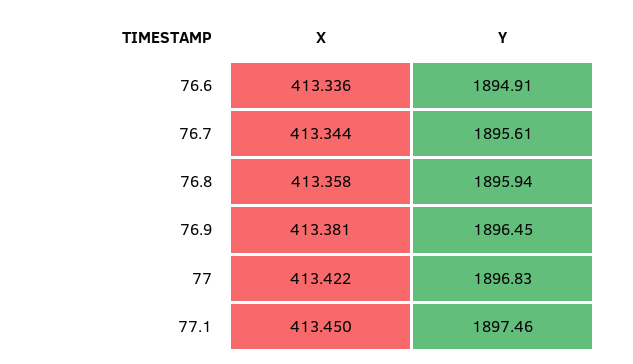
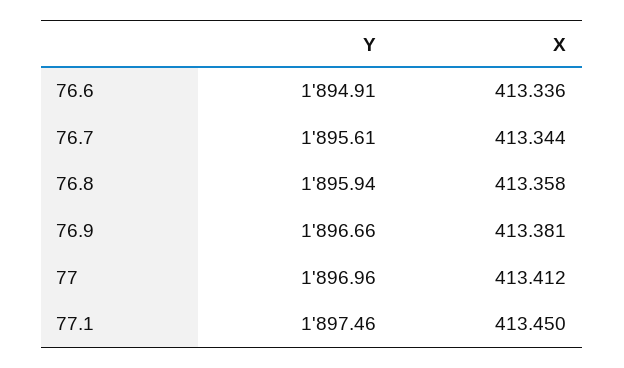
Y, 76.9: 1896.45 -> 1896.66
X, 77: 413.422 -> 413.412
Y, 77: 1896.83 -> 1896.96

